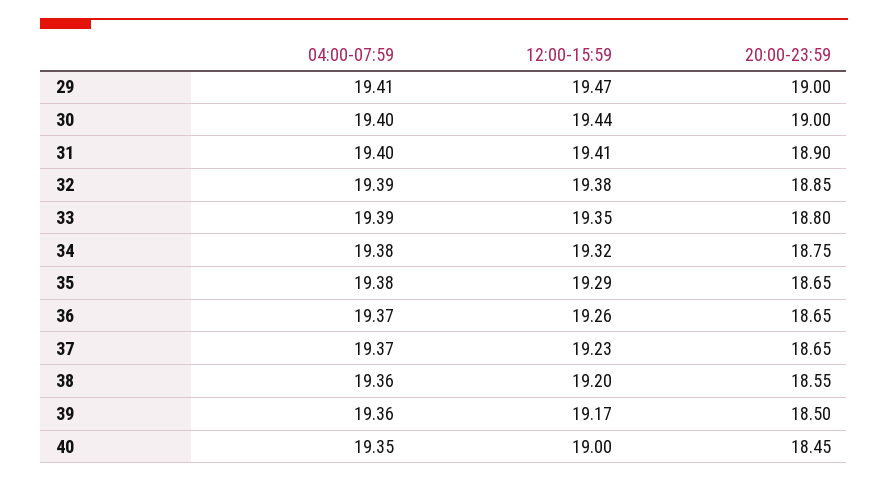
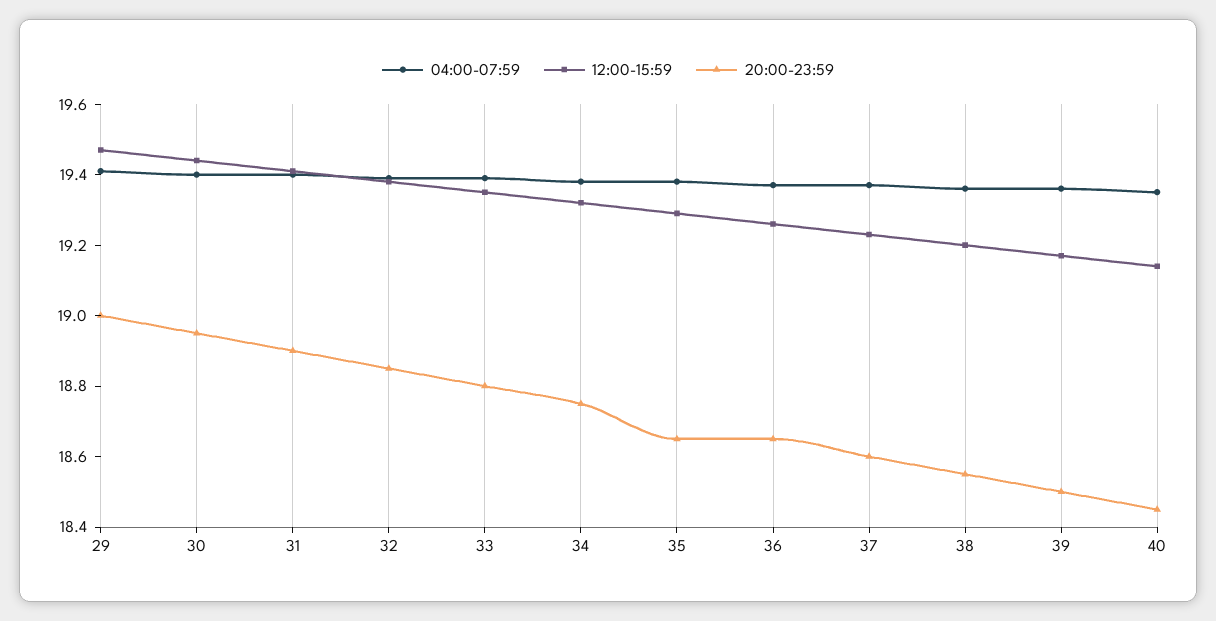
20:00-23:59, 30: 19 -> 18.95
20:00-23:59, 37: 18.65 -> 18.6
12:00-15:59, 40: 19 -> 19.15

